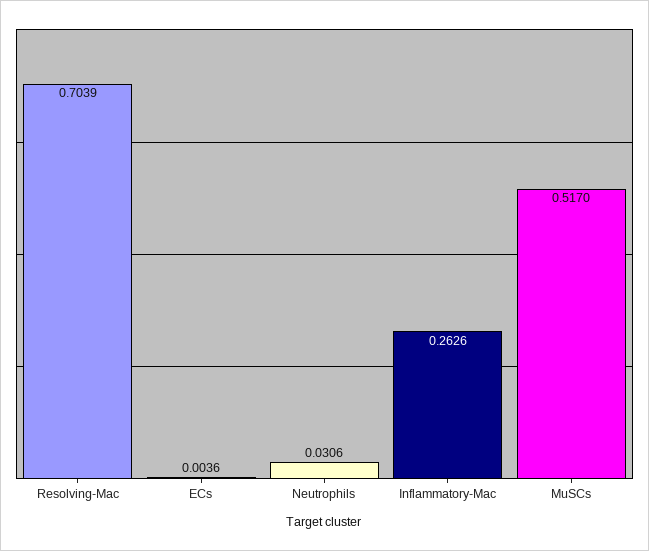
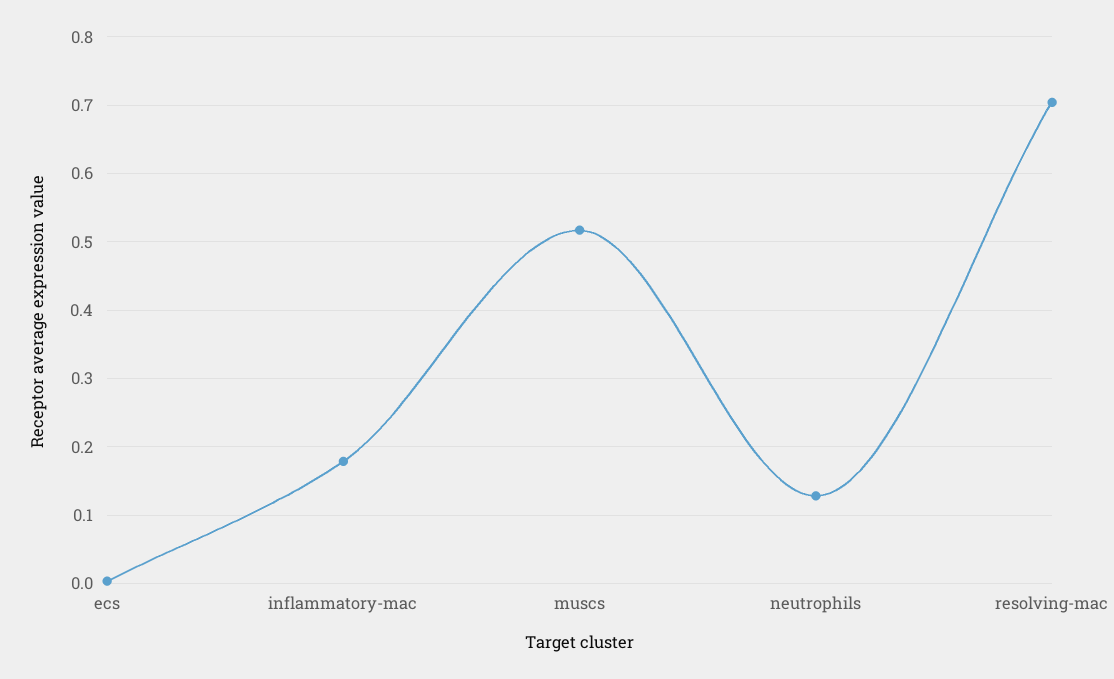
Neutrophils: 0.0306 -> 0.13
Inflammatory-Mac: 0.2626 -> 0.18

